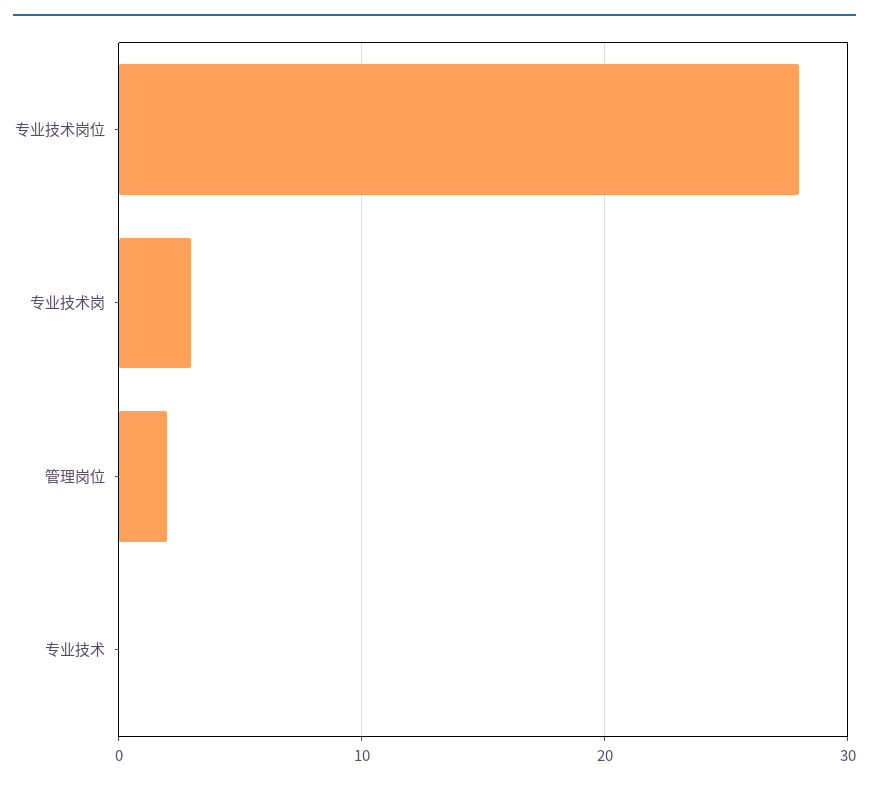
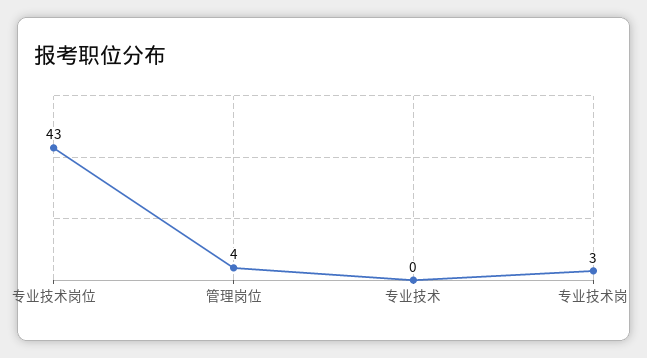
专业技术岗位: 28 -> 43
管理岗位: 2 -> 4

